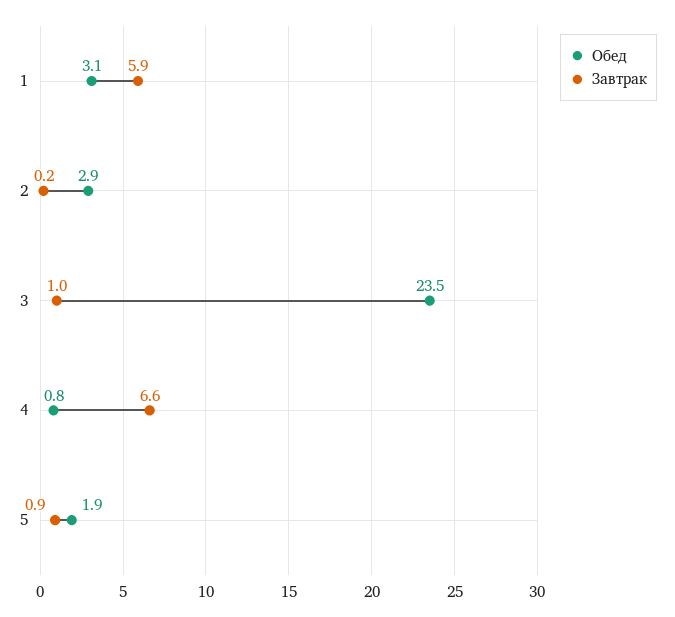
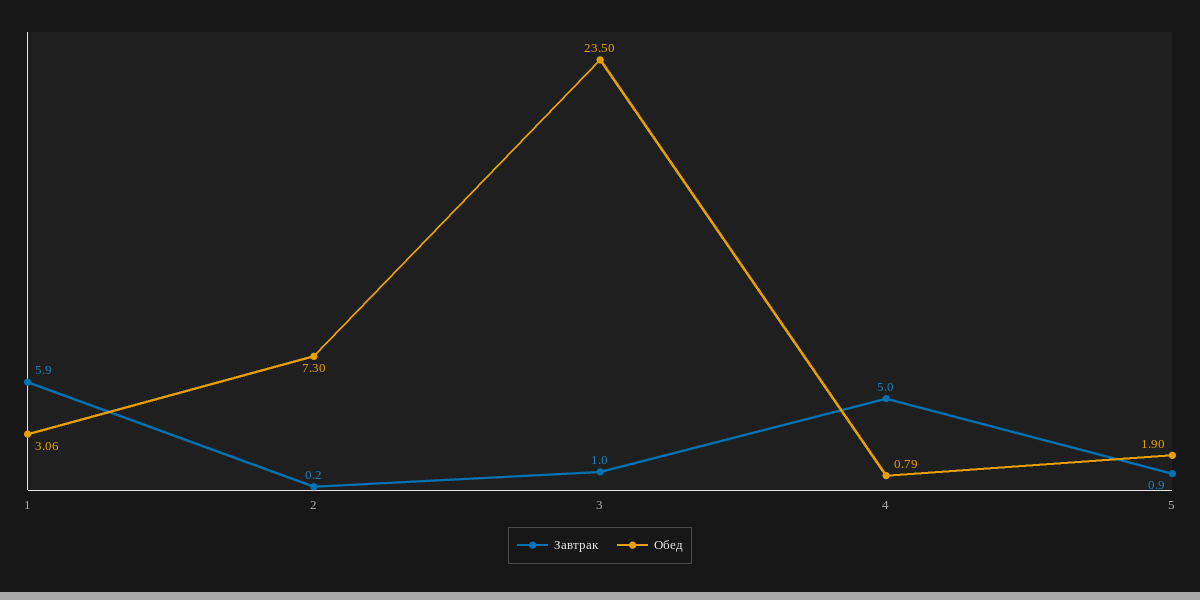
Обед, 2: 2.9 -> 7.3
Завтрак, 4: 6.6 -> 5

